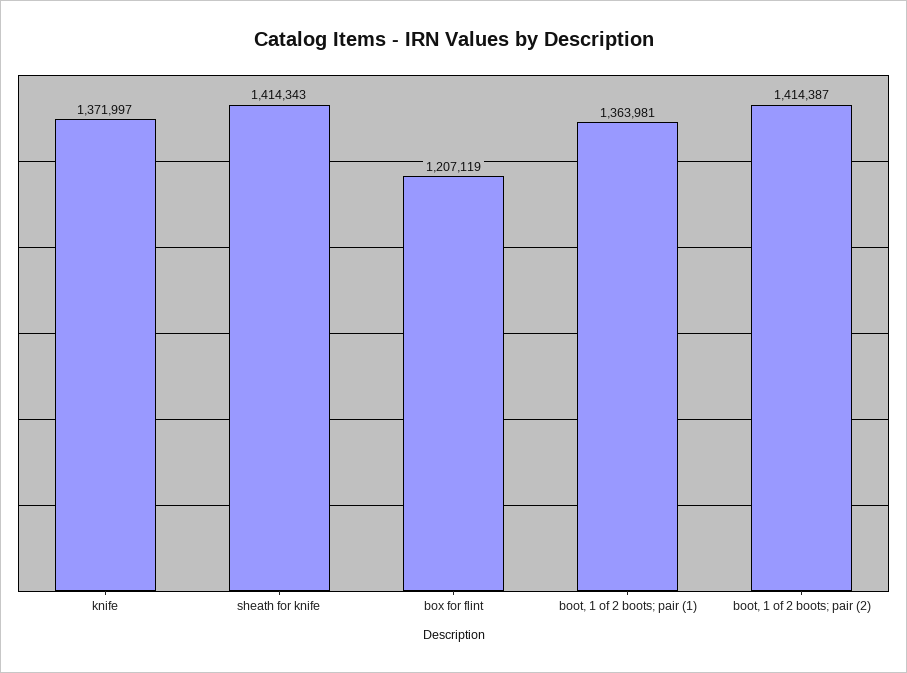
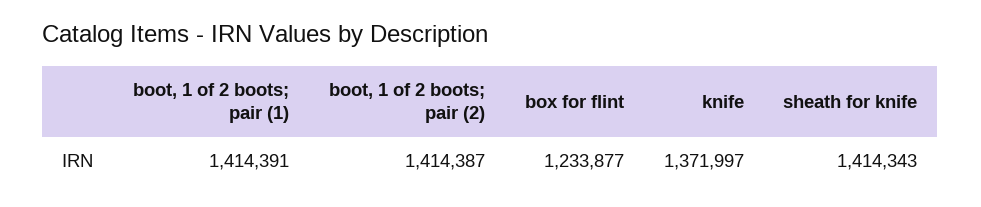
box for flint: 1207119 -> 1233877
boot, 1 of 2 boots; pair (1): 1363981 -> 1414391

